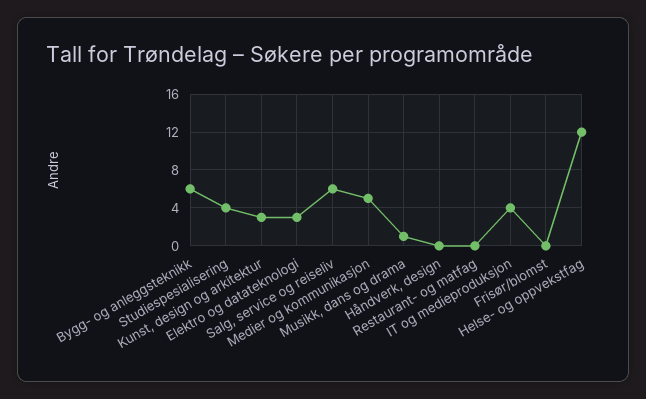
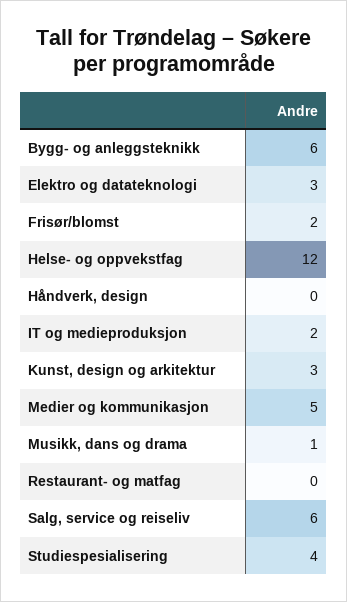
IT og medieproduksjon: 4 -> 2
Frisør/blomst: 0 -> 2

